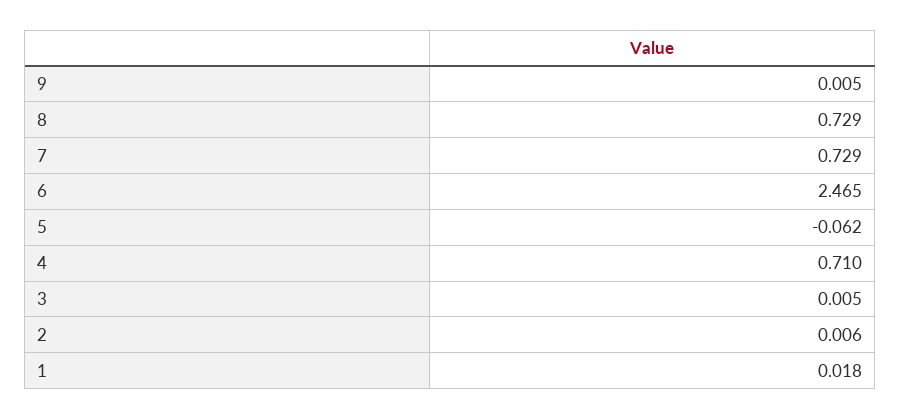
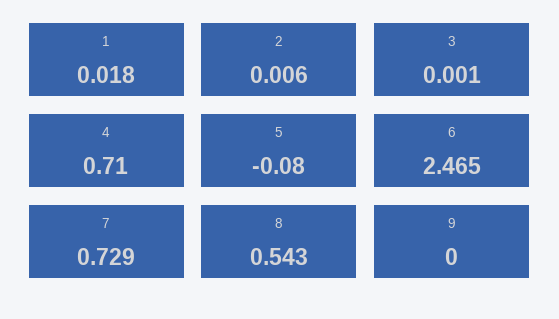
9: 0.005 -> 0
8: 0.729 -> 0.543
5: -0.062 -> -0.08
3: 0.005 -> 0.001

